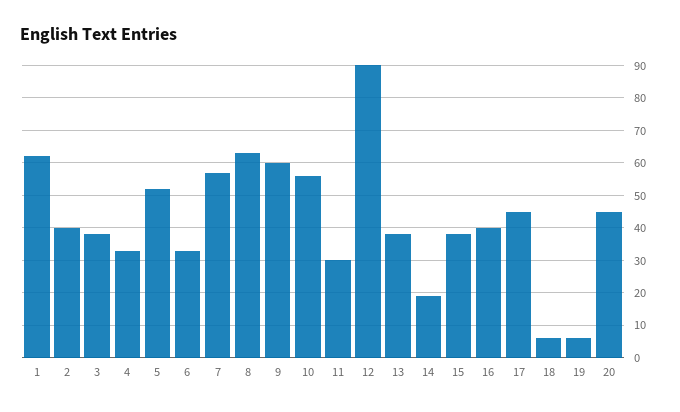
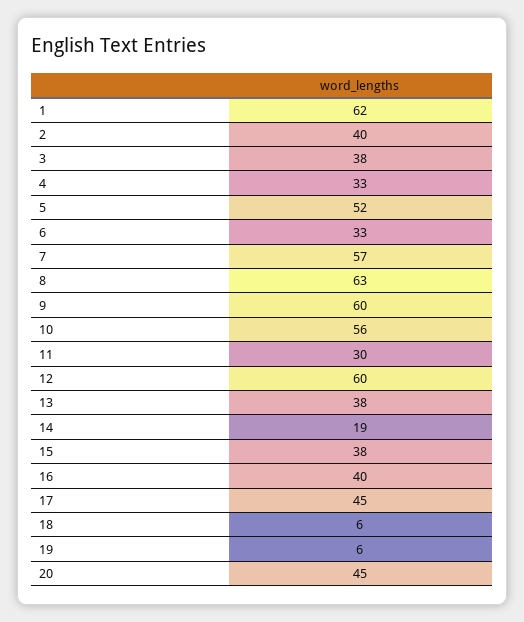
12: 90 -> 60

